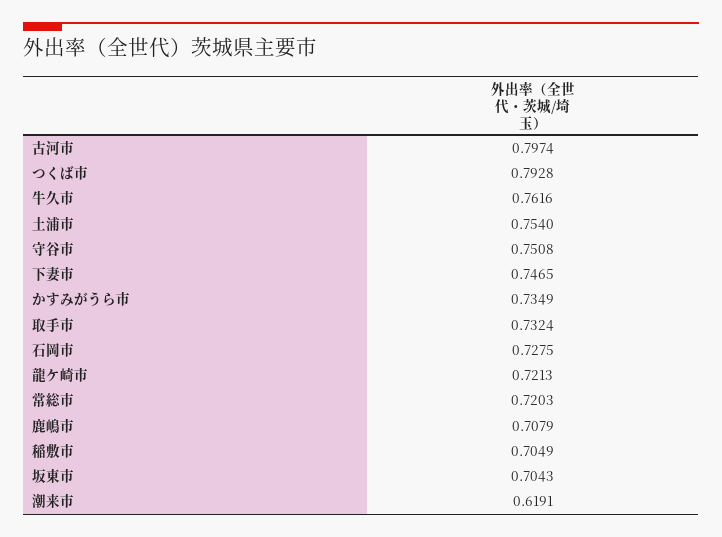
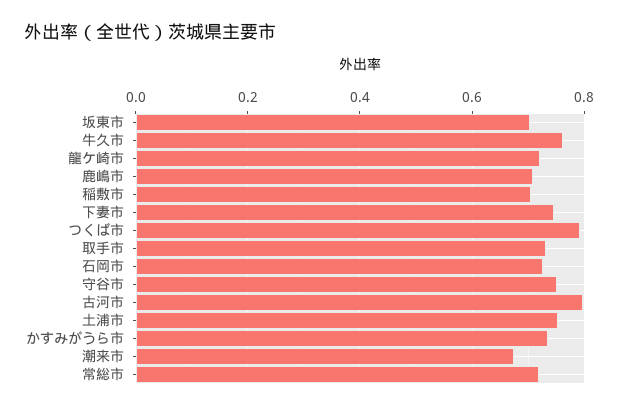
潮来市: 0.6191 -> 0.68

